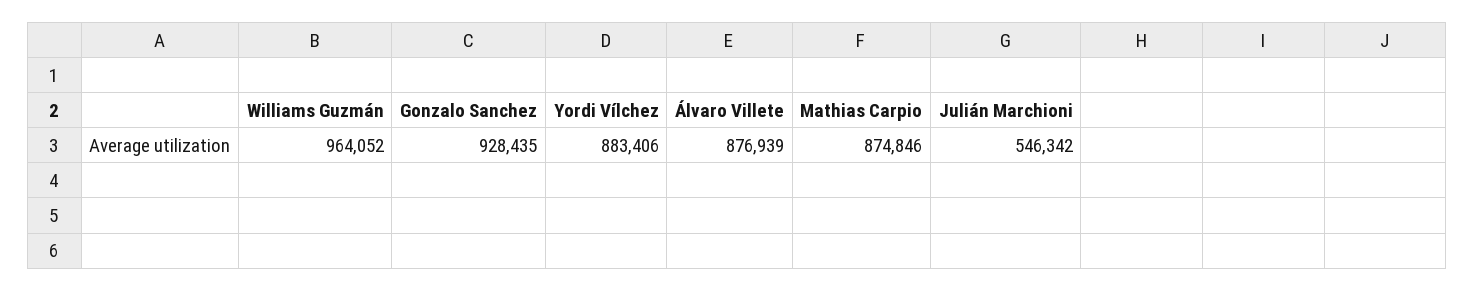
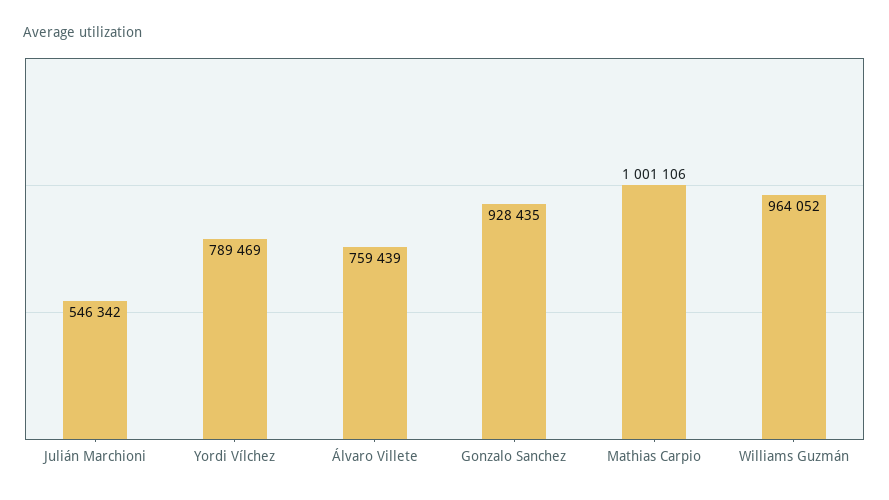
Yordi Vílchez: 883406 -> 789469
Álvaro Villete: 876939 -> 759439
Mathias Carpio: 874846 -> 1001106

